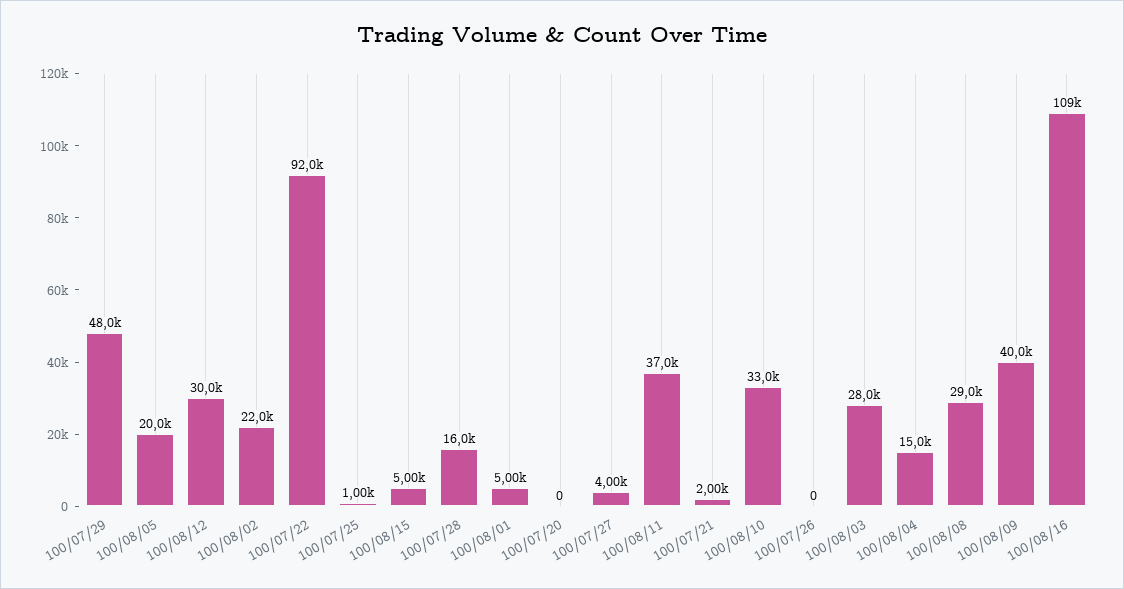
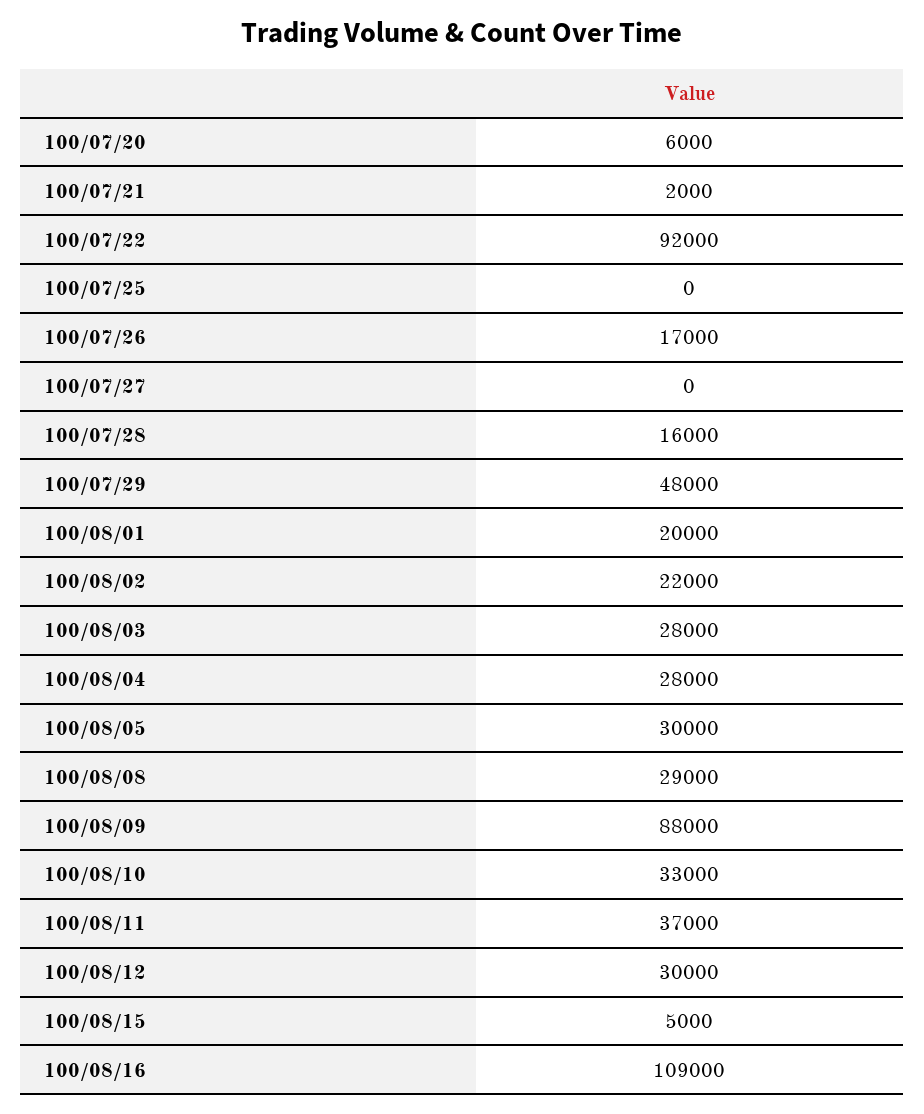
100/08/05: 20000 -> 30000
100/07/25: 1000 -> 0
100/08/01: 5000 -> 20000
100/07/20: 0 -> 6000
100/07/27: 4000 -> 0
100/07/26: 0 -> 17000
100/08/04: 15000 -> 28000
100/08/09: 40000 -> 88000

